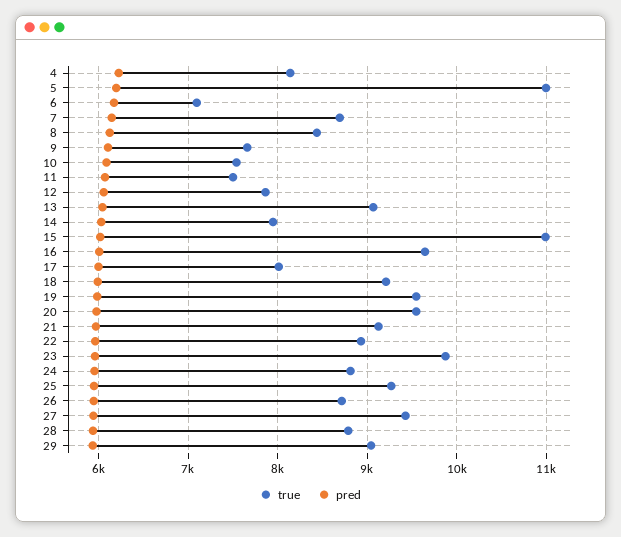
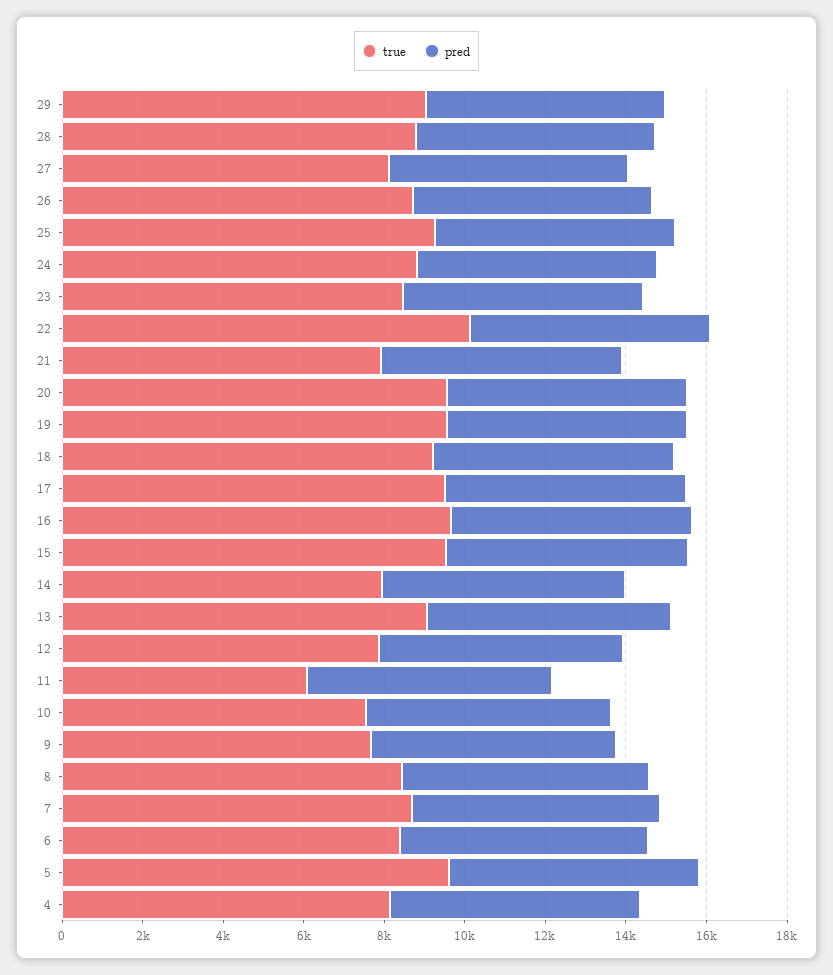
true, 5: 11000 -> 9500
true, 6: 7100 -> 8500
true, 11: 7500 -> 6000
true, 15: 11000 -> 9500
true, 17: 8000 -> 9500
true, 21: 9100 -> 8000
true, 22: 8900 -> 10000
true, 23: 9900 -> 8500
true, 27: 9400 -> 8000

